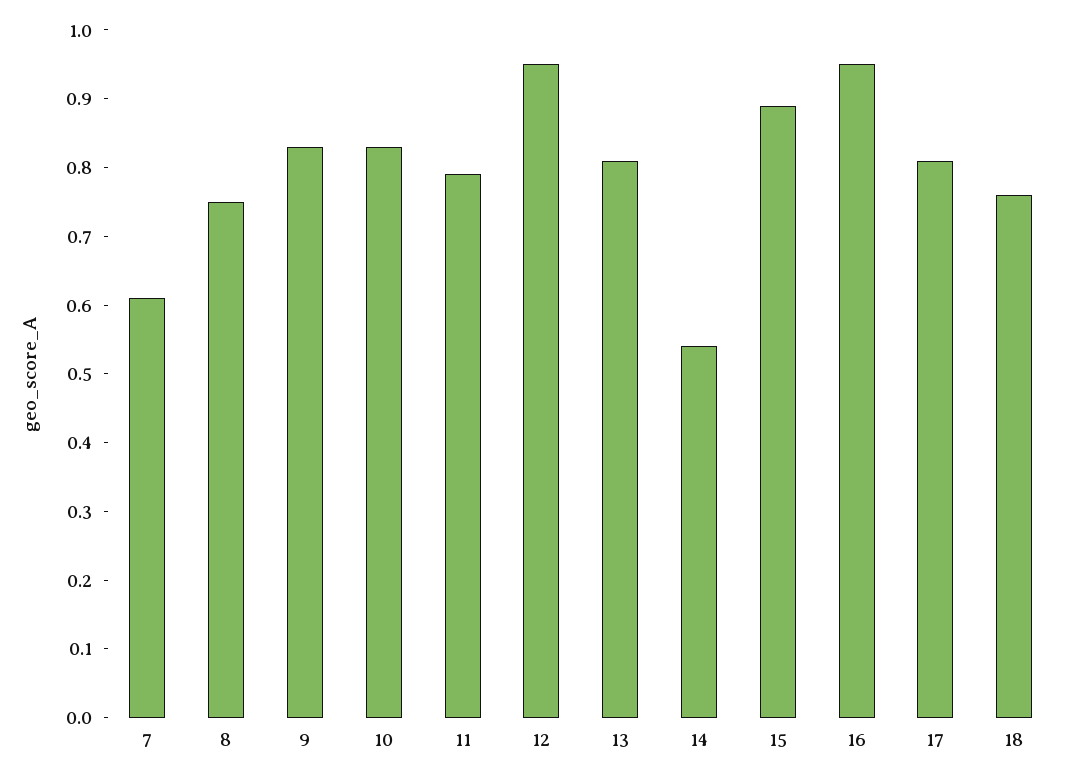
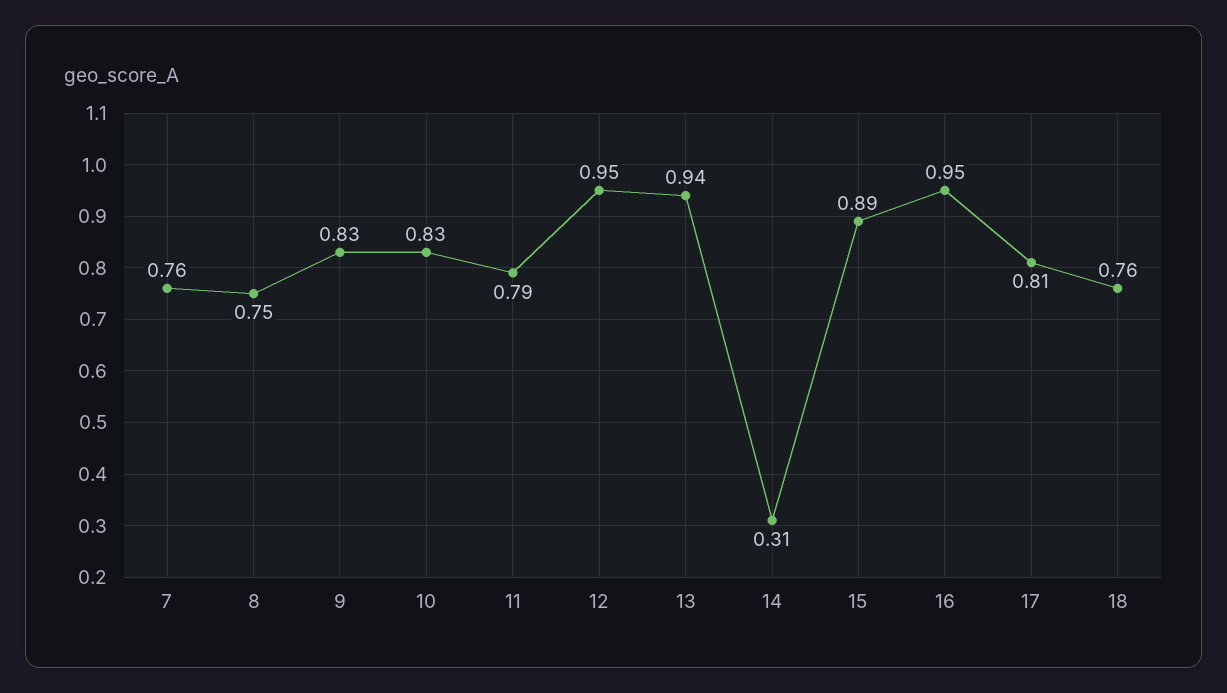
7: 0.6 -> 0.76
13: 0.8 -> 0.94
14: 0.55 -> 0.31

